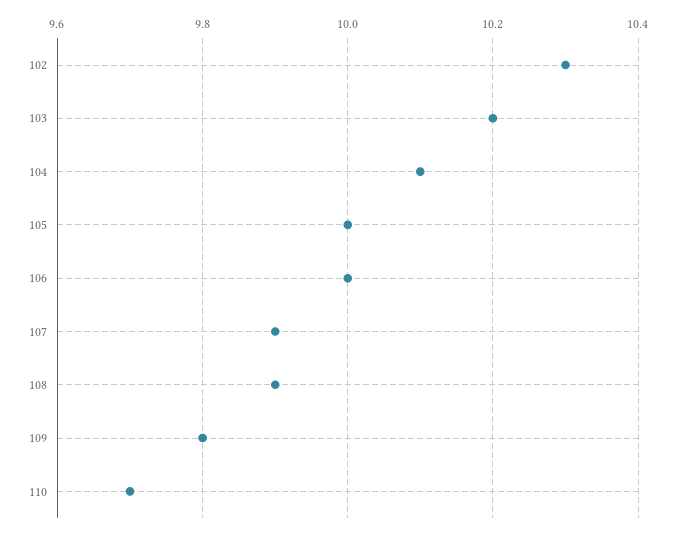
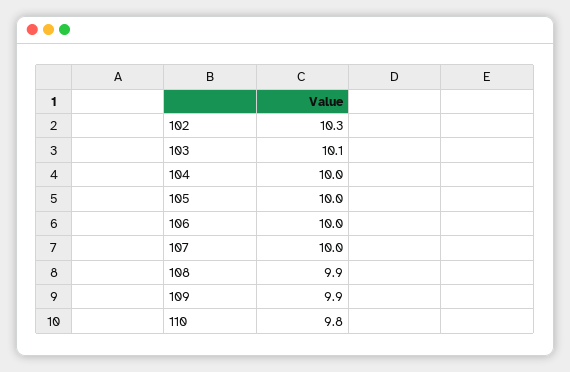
103: 10.2 -> 10.1
104: 10.1 -> 10
107: 9.9 -> 10
109: 9.8 -> 9.9
110: 9.7 -> 9.8

